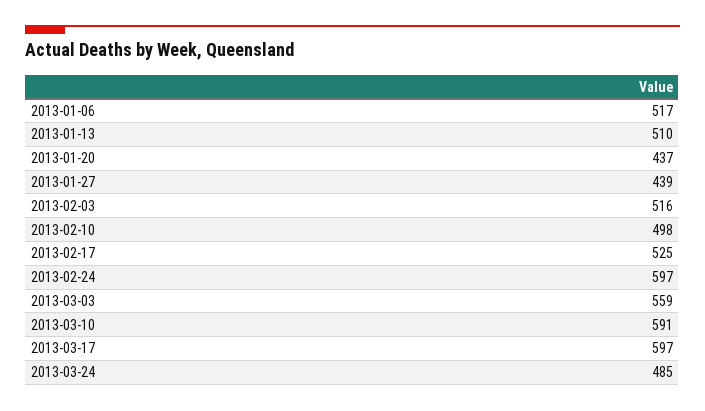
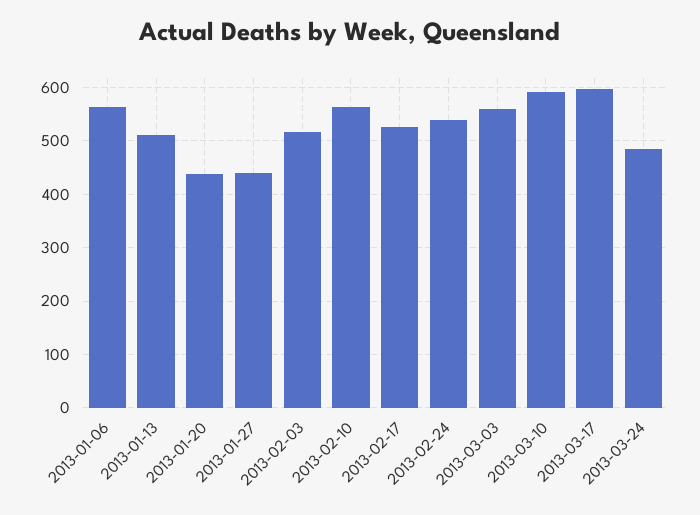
2013-01-06: 517 -> 560
2013-02-10: 498 -> 560
2013-02-24: 597 -> 540

